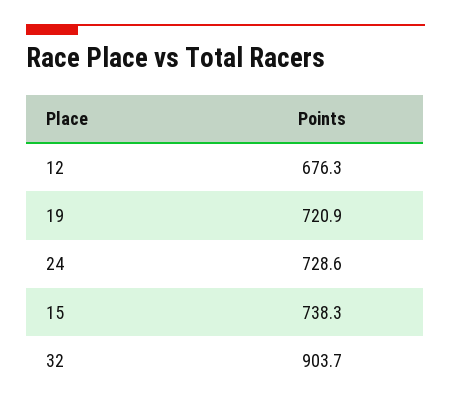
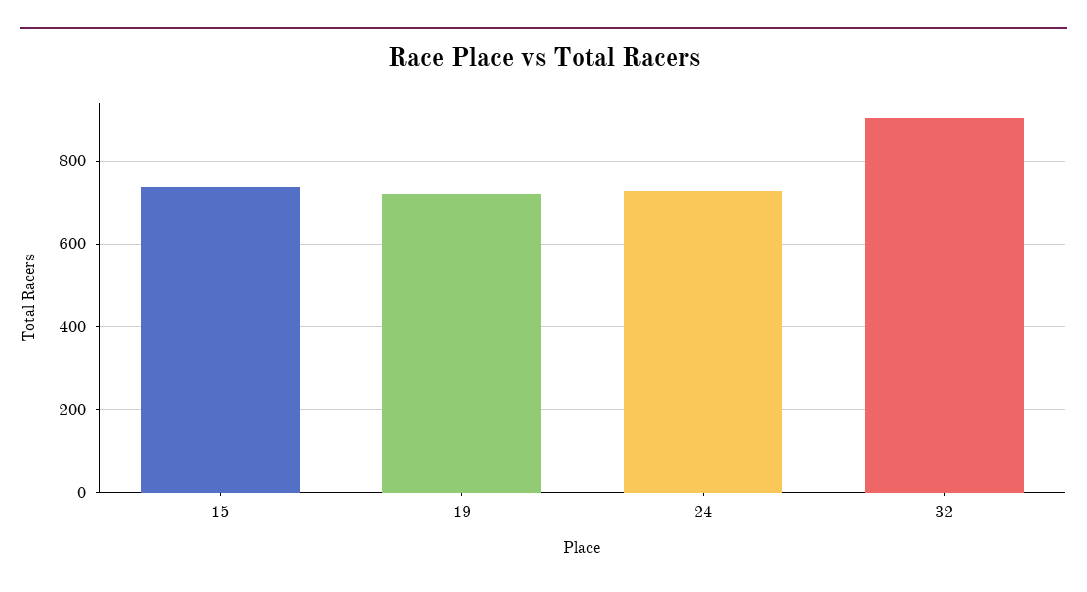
12: 676.3 -> none

